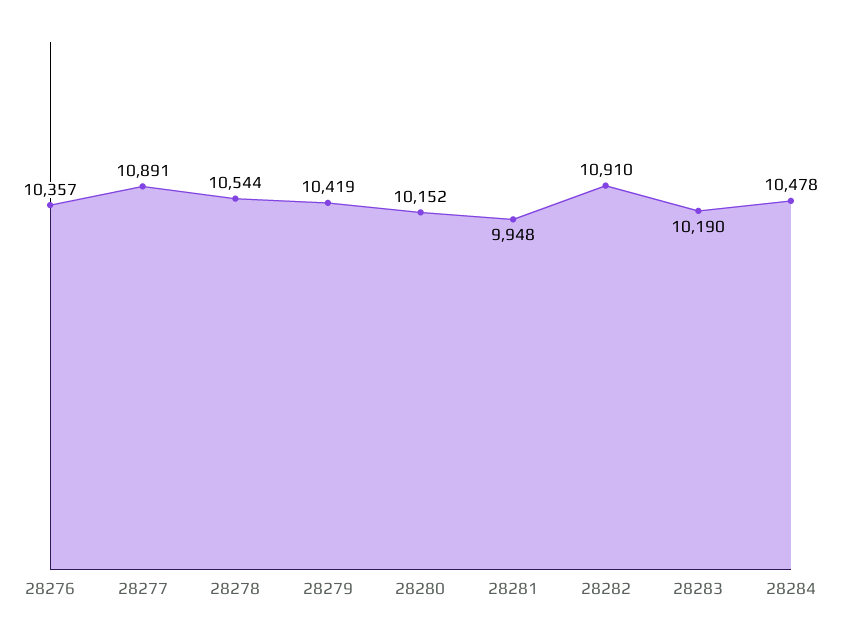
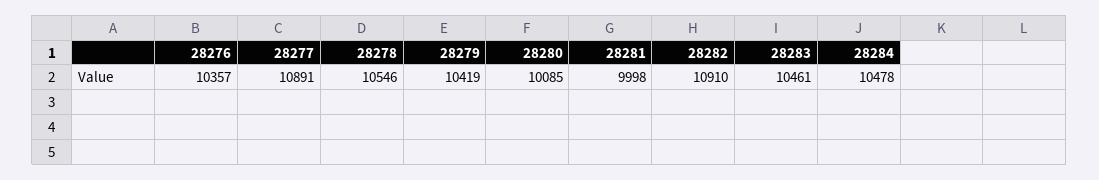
28278: 10544 -> 10546
28280: 10152 -> 10085
28281: 9948 -> 9998
28283: 10190 -> 10461

